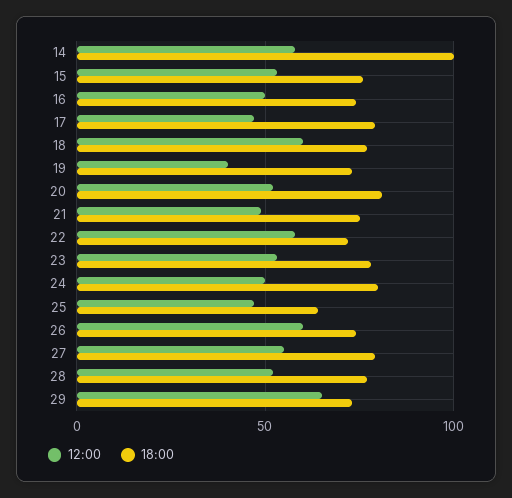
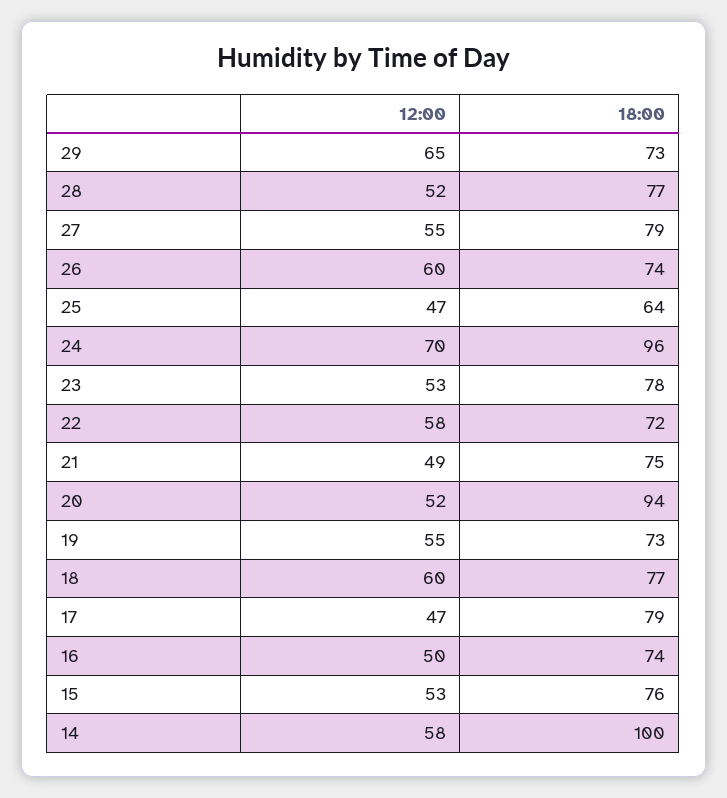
12:00, 19: 40 -> 55
18:00, 20: 80 -> 94
12:00, 24: 50 -> 70
18:00, 24: 80 -> 96

